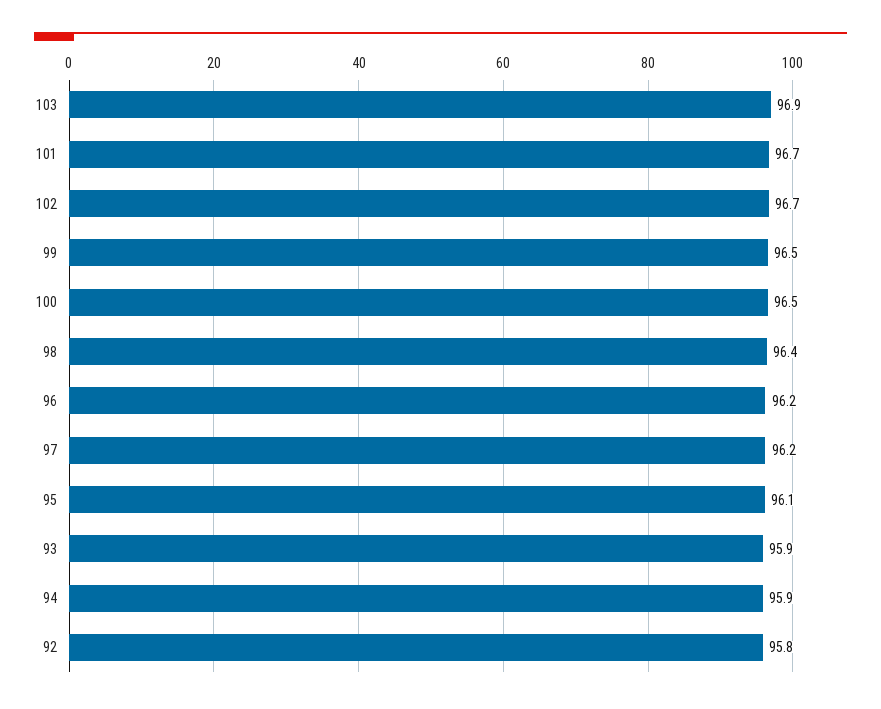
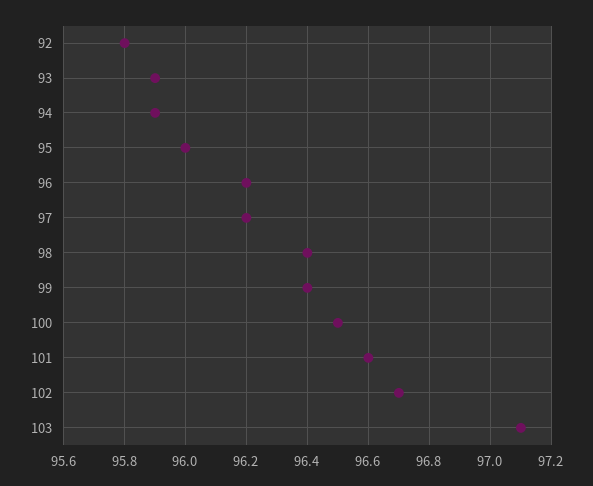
103: 96.9 -> 97.1
101: 96.7 -> 96.6
99: 96.5 -> 96.4
95: 96.1 -> 96

